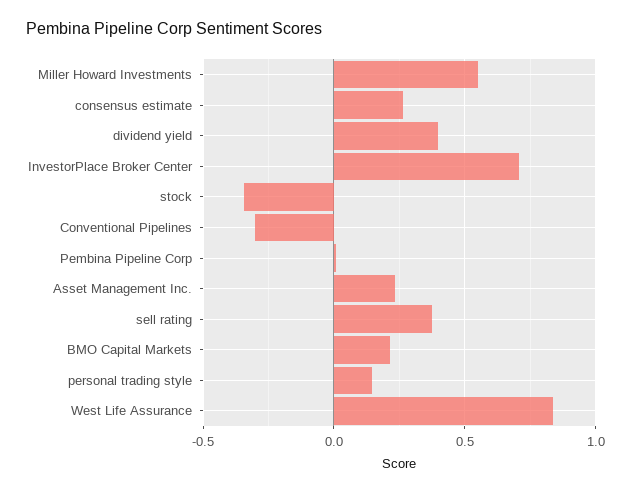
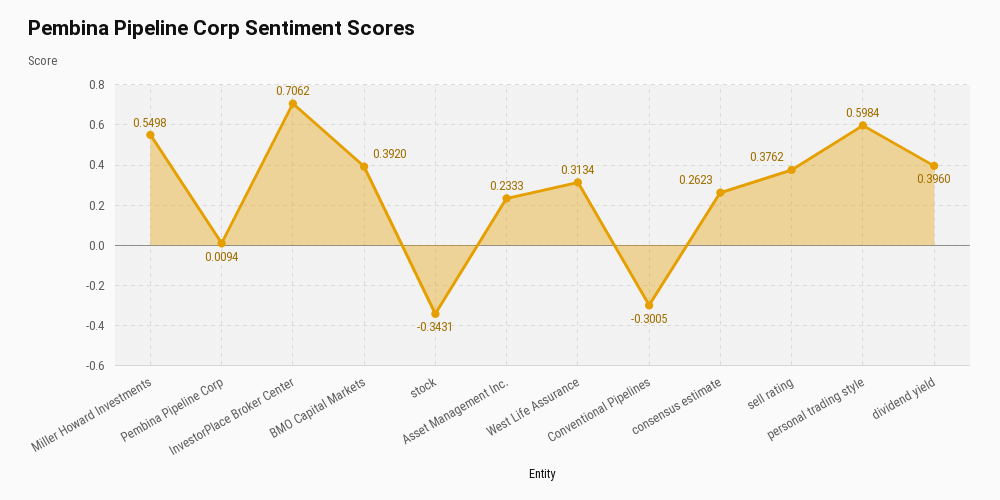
BMO Capital Markets: 0.2 -> 0.392
personal trading style: 0.15 -> 0.5984
West Life Assurance: 0.85 -> 0.3134

